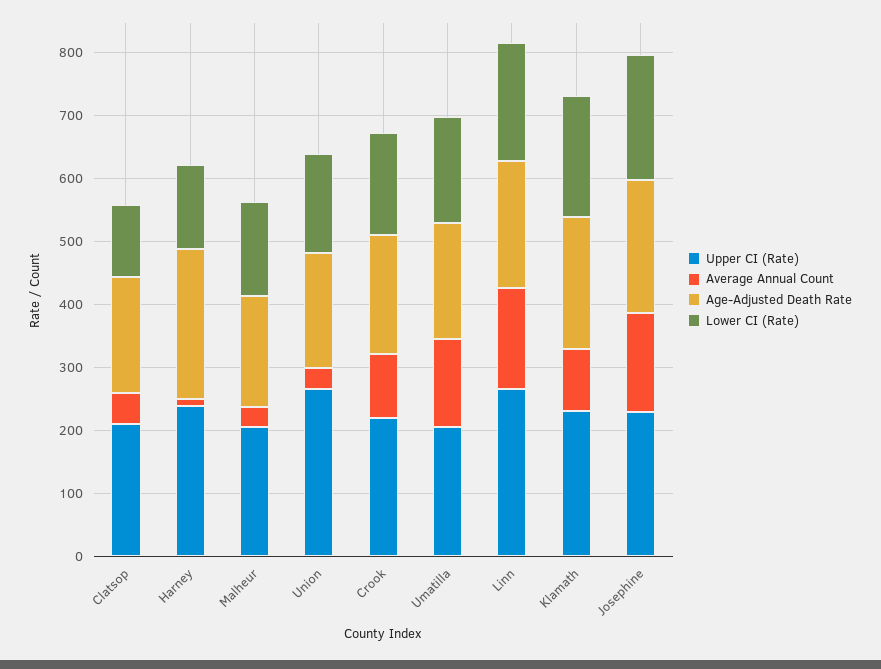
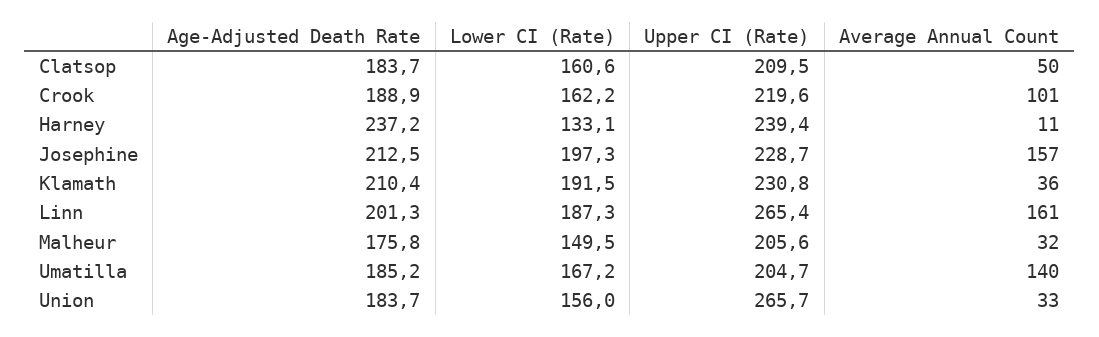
Lower CI (Rate), Clatsop: 120 -> 160.6
Average Annual Count, Klamath: 100 -> 36

